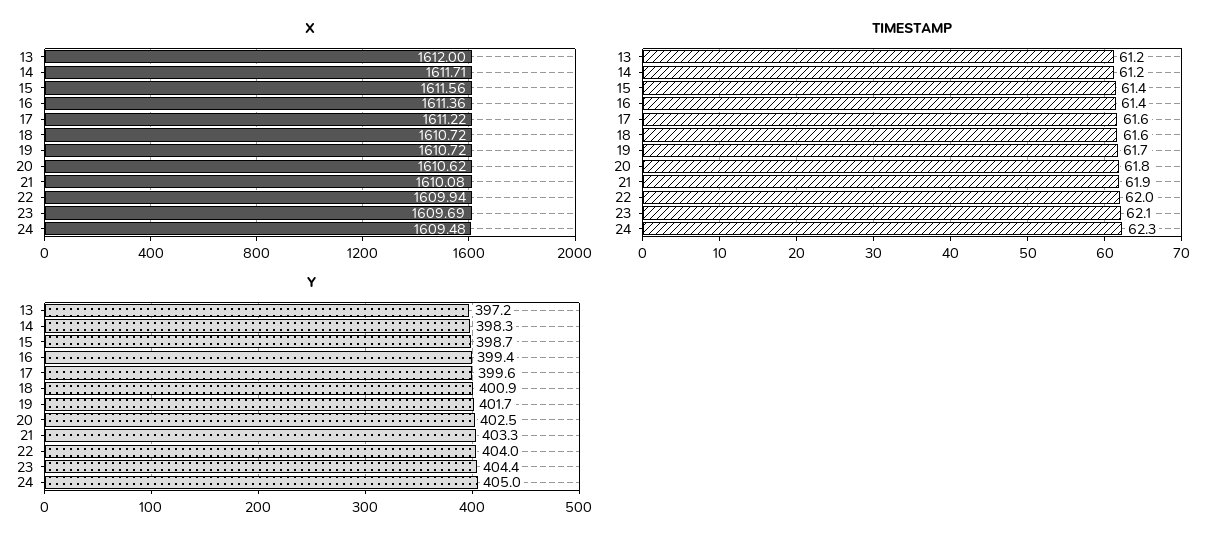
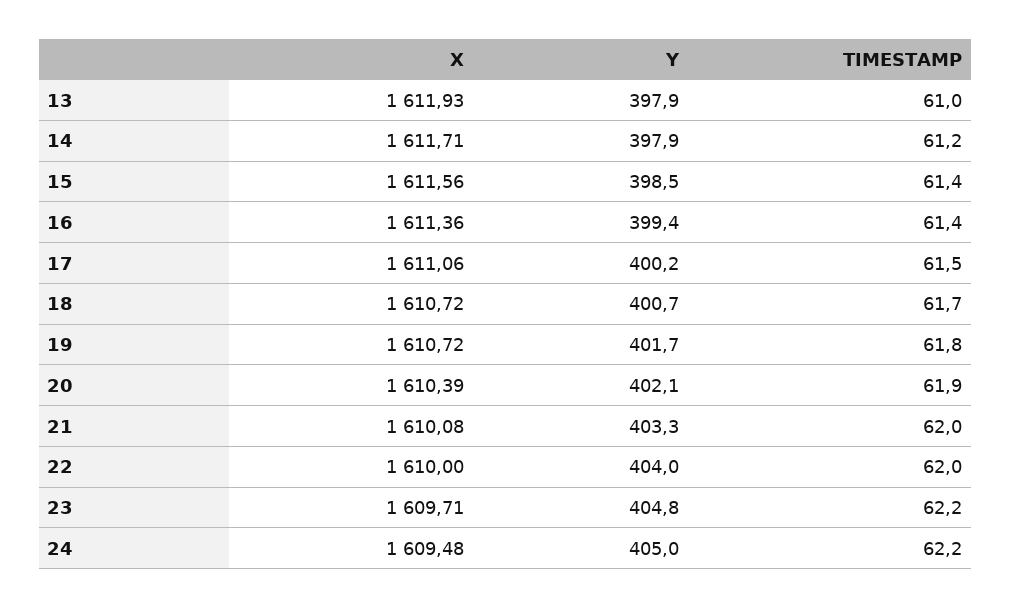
X, 13: 1612 -> 1611.93
X, 17: 1611.22 -> 1611.06
X, 20: 1610.62 -> 1610.39
X, 22: 1609.94 -> 1610
X, 23: 1609.69 -> 1609.71
TIMESTAMP, 13: 61.2 -> 61
TIMESTAMP, 17: 61.6 -> 61.5
TIMESTAMP, 18: 61.6 -> 61.7
TIMESTAMP, 19: 61.7 -> 61.8
TIMESTAMP, 20: 61.8 -> 61.9
TIMESTAMP, 21: 61.9 -> 62
TIMESTAMP, 23: 62.1 -> 62.2
TIMESTAMP, 24: 62.3 -> 62.2
Y, 13: 397.2 -> 397.9
Y, 14: 398.3 -> 397.9
Y, 15: 398.7 -> 398.5
Y, 17: 399.6 -> 400.2
Y, 18: 400.9 -> 400.7
Y, 20: 402.5 -> 402.1
Y, 23: 404.4 -> 404.8

